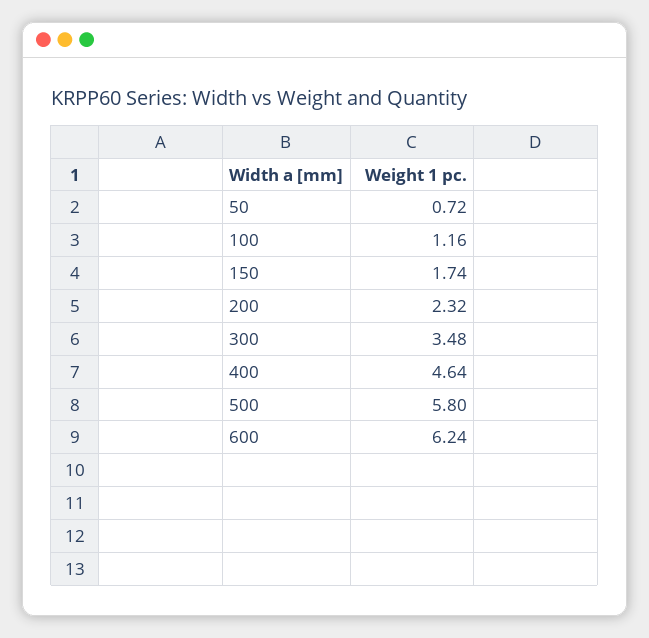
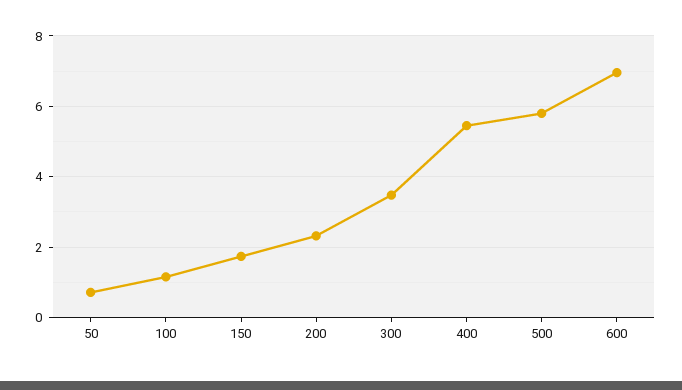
400: 4.64 -> 5.4
600: 6.24 -> 7

